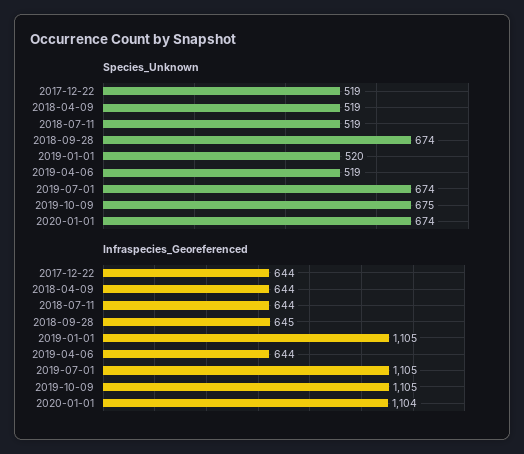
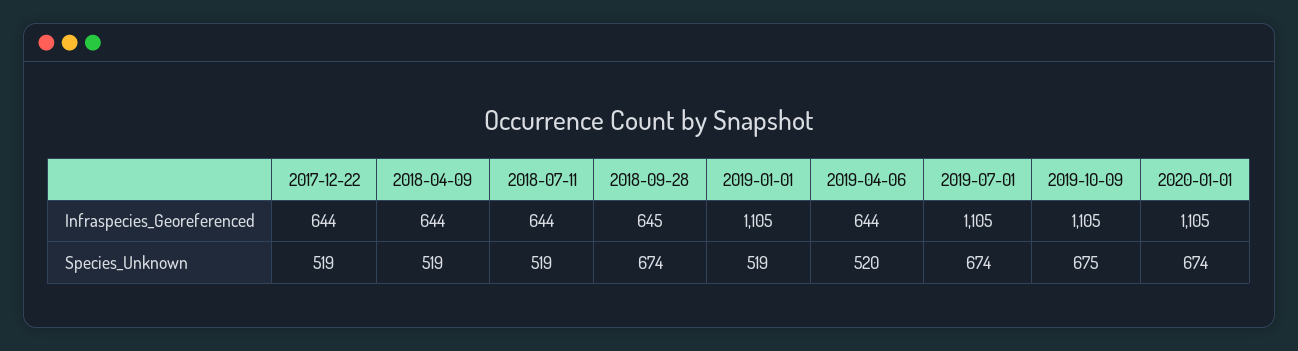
Species_Unknown, 2019-01-01: 520 -> 519
Species_Unknown, 2019-04-06: 519 -> 520
Infraspecies_Georeferenced, 2020-01-01: 1104 -> 1105

